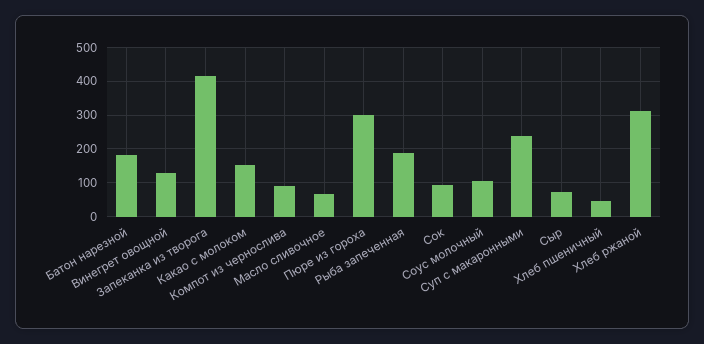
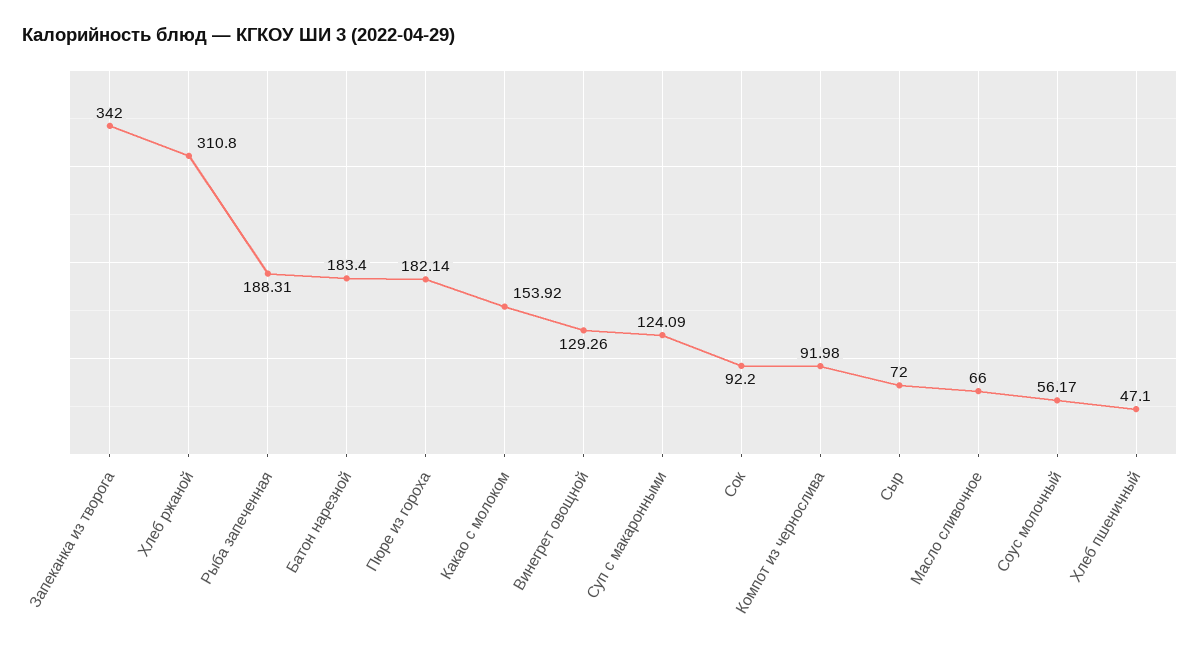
Запеканка из творога: 420 -> 342
Пюре из гороха: 300 -> 182.14
Соус молочный: 100 -> 56.17
Суп с макаронными: 240 -> 124.09

